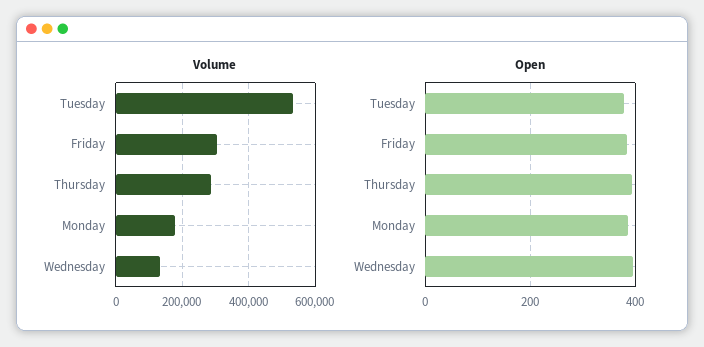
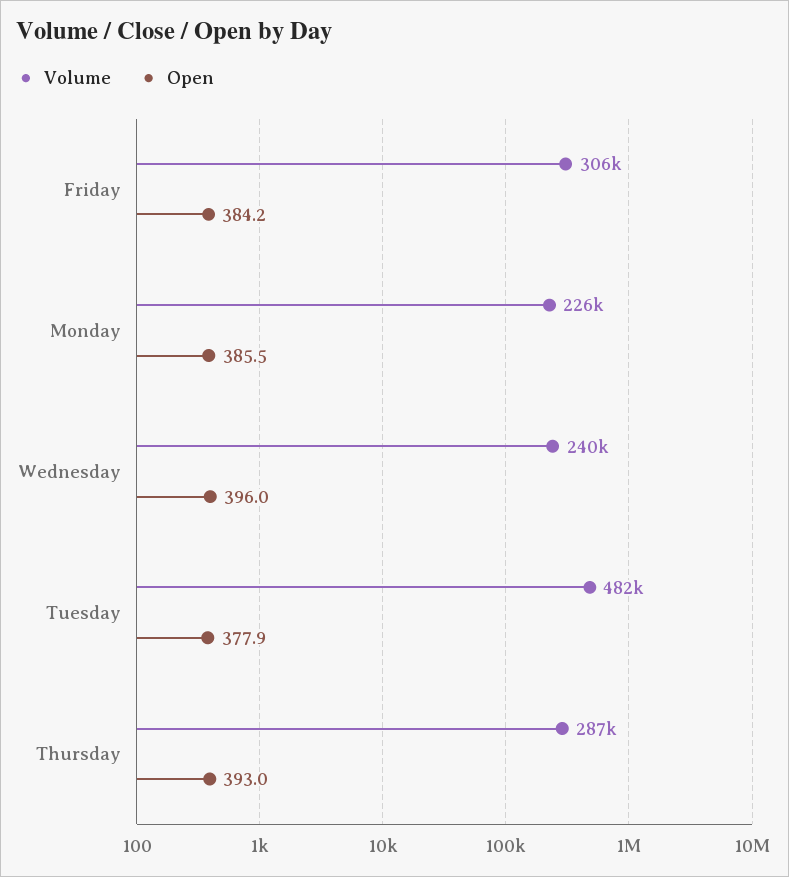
Volume, Tuesday: 540000 -> 482000
Volume, Monday: 180000 -> 226000
Volume, Wednesday: 140000 -> 240000

